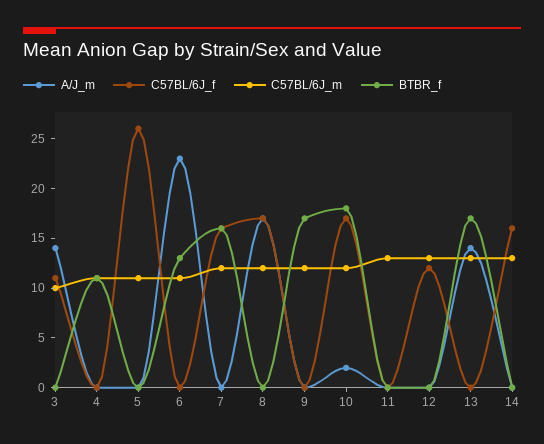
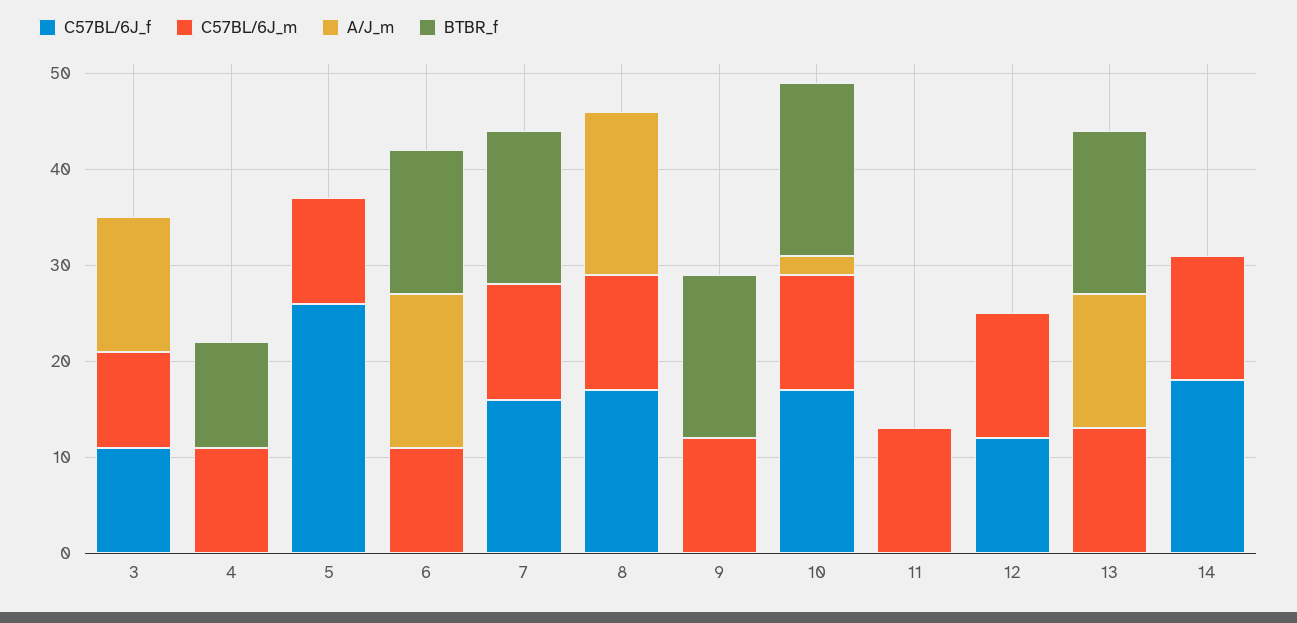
A/J_m, 6: 23 -> 16
BTBR_f, 6: 13 -> 15
C57BL/6J_f, 14: 16 -> 18

